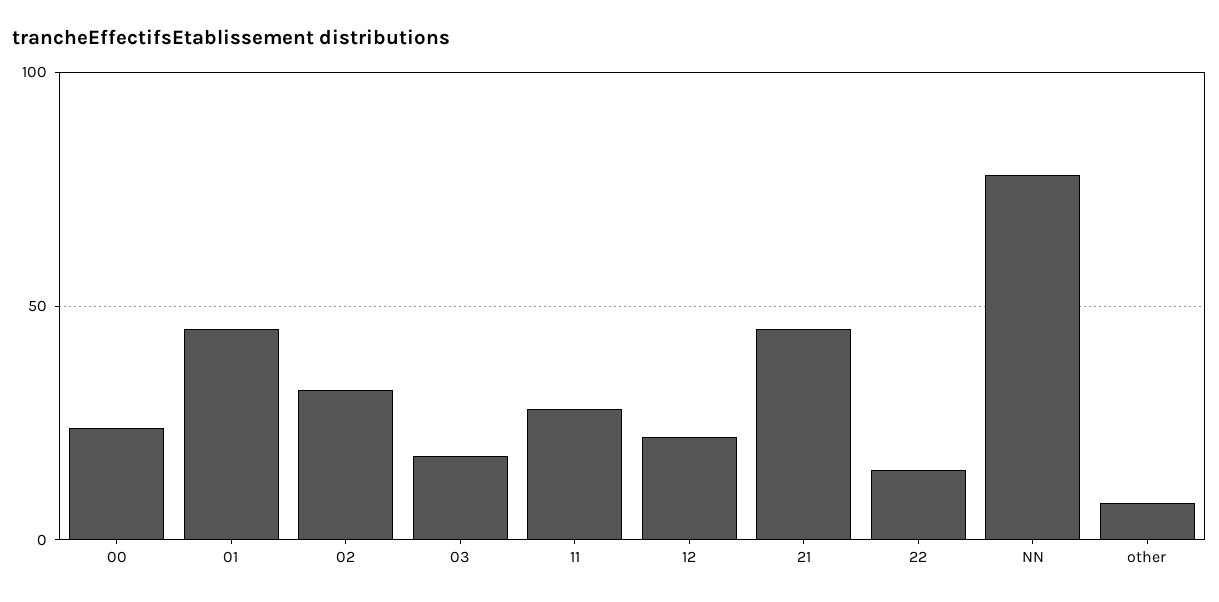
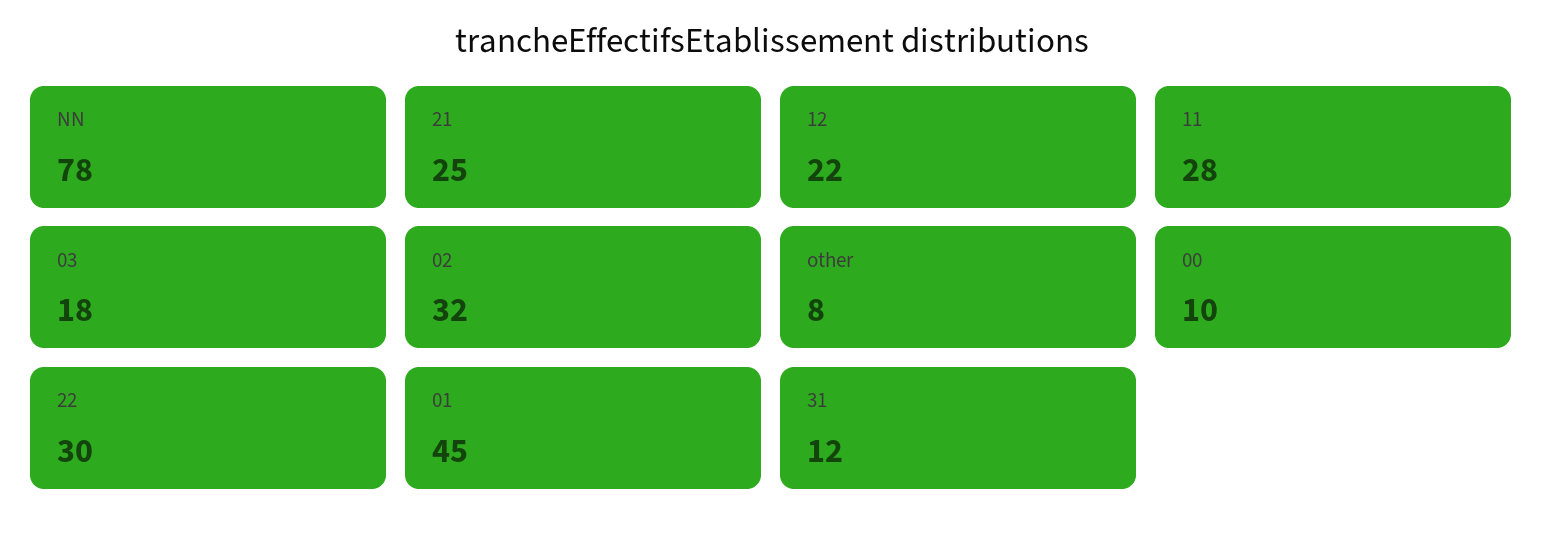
00: 25 -> 10
21: 45 -> 25
22: 15 -> 30
31: none -> 12

